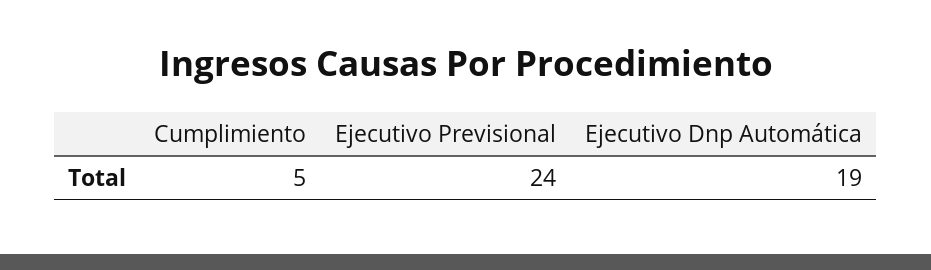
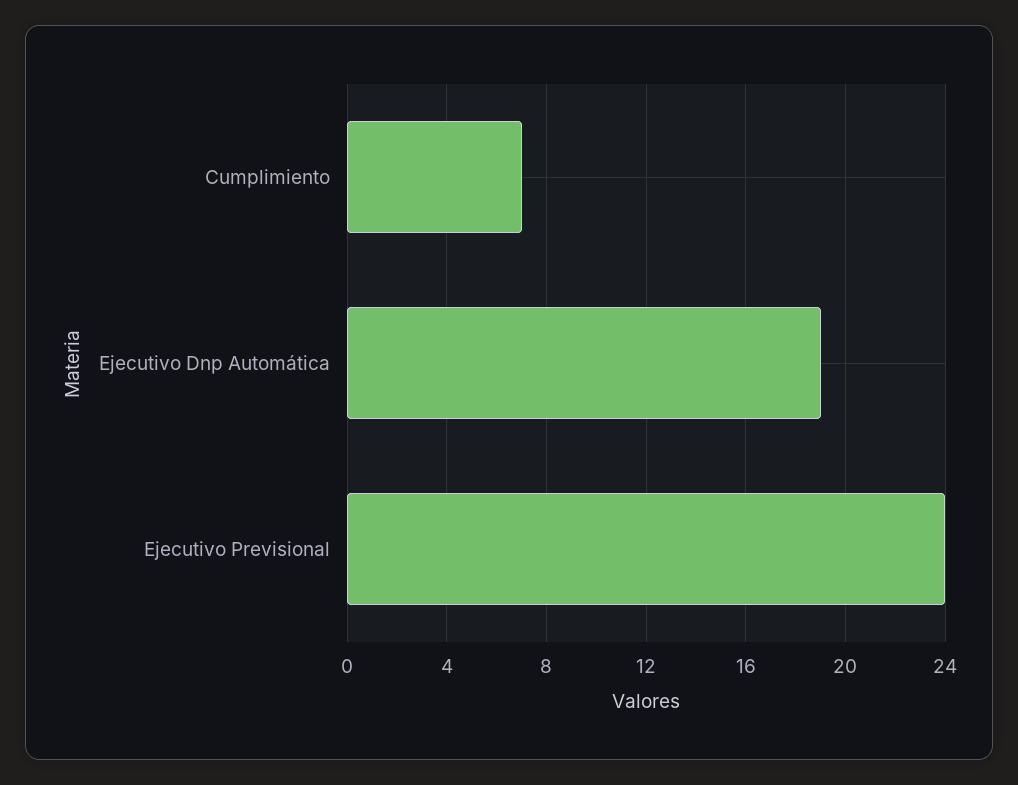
Cumplimiento: 5 -> 7

